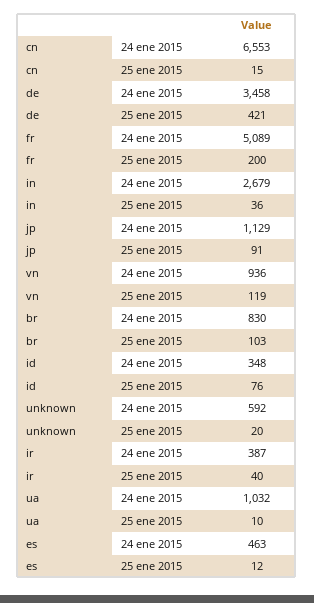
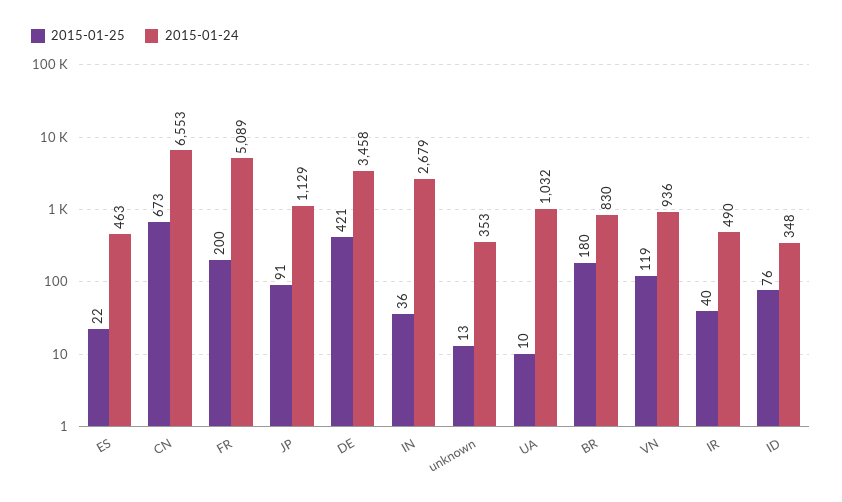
25 ene 2015, cn: 15 -> 673
25 ene 2015, br: 103 -> 180
24 ene 2015, unknown: 592 -> 353
25 ene 2015, unknown: 20 -> 13
24 ene 2015, ir: 387 -> 490
25 ene 2015, es: 12 -> 22

